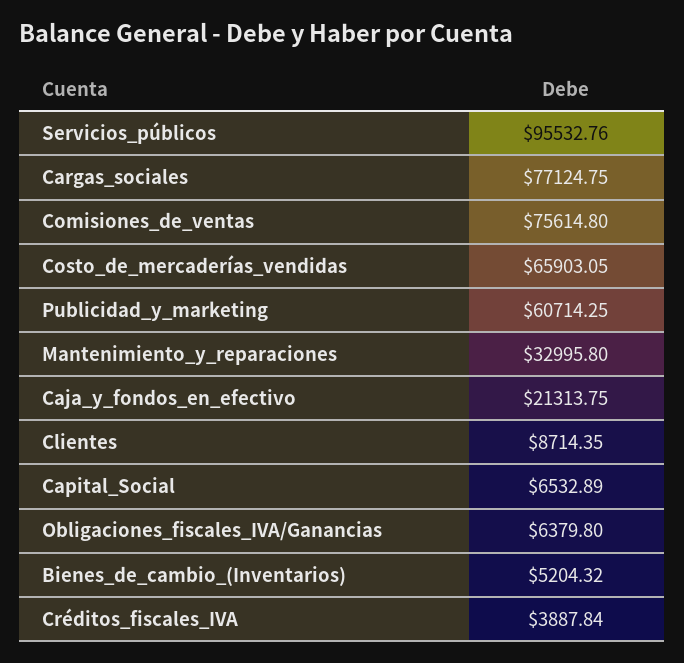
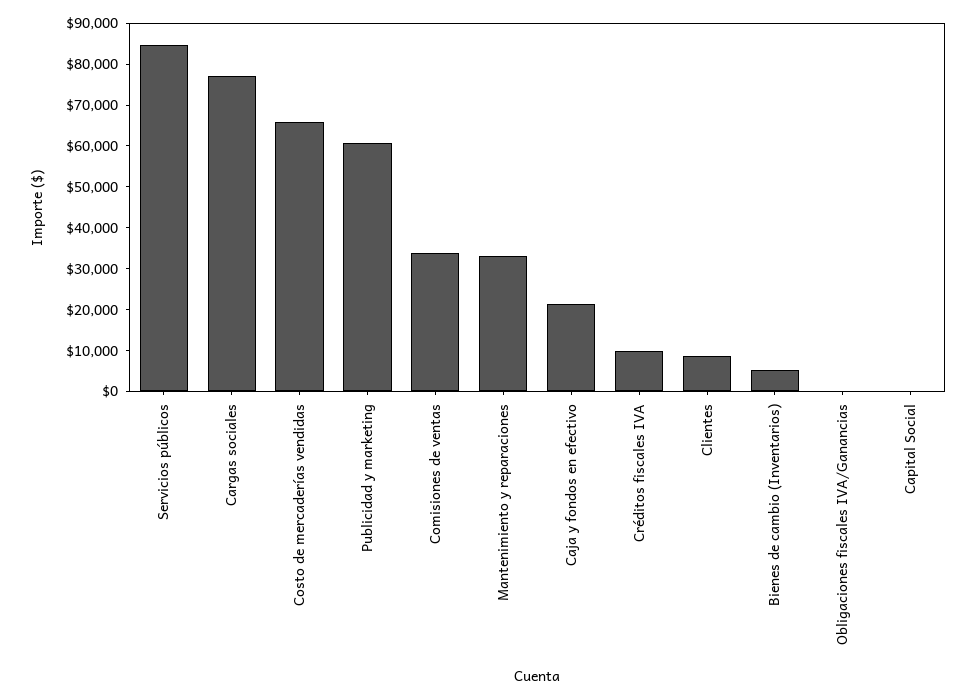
Servicios_públicos: 95532.76 -> 84000
Comisiones_de_ventas: 75614.8 -> 34000
Capital_Social: 6532.89 -> 0
Obligaciones_fiscales_IVA/Ganancias: 6379.8 -> 0
Créditos_fiscales_IVA: 3887.84 -> 10000

